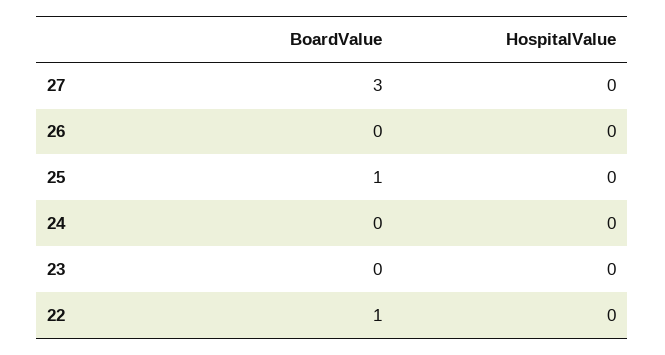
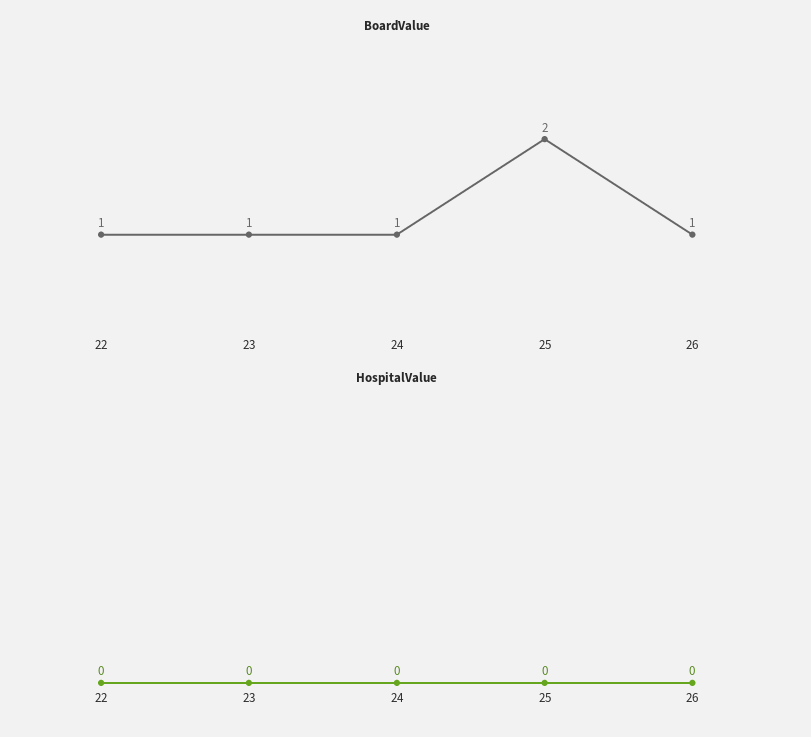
BoardValue, 27: 3 -> none
HospitalValue, 27: 0 -> none
BoardValue, 26: 0 -> 1
BoardValue, 25: 1 -> 2
BoardValue, 24: 0 -> 1
BoardValue, 23: 0 -> 1

